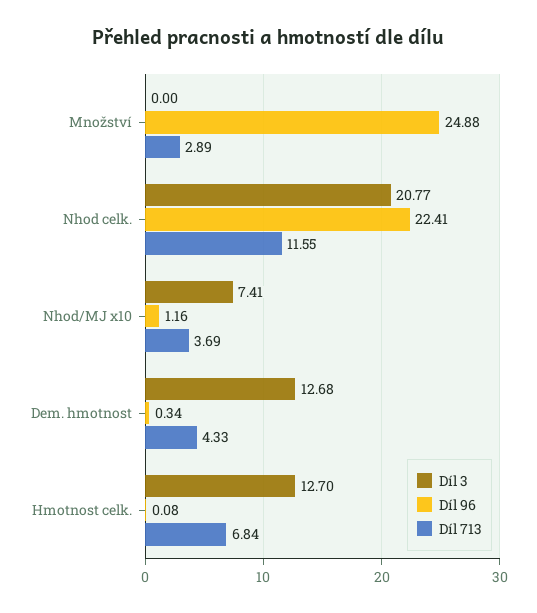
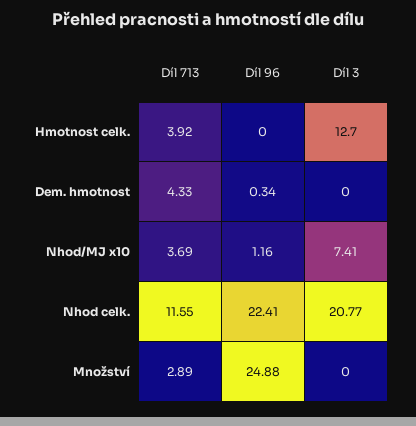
Díl 3, Dem. hmotnost: 12.68 -> 0
Díl 96, Hmotnost celk.: 0.08 -> 0
Díl 713, Hmotnost celk.: 6.84 -> 3.92

